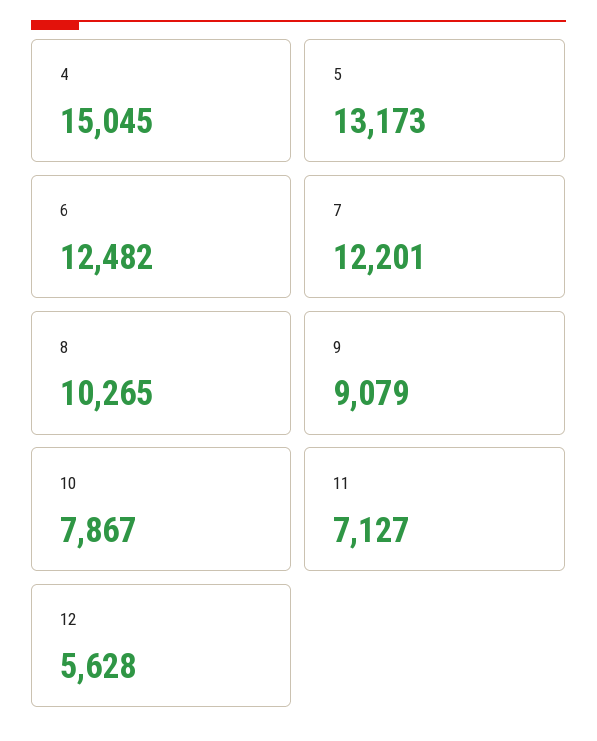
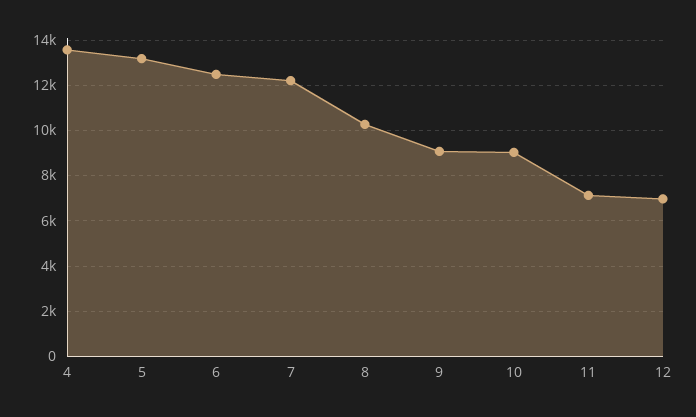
4: 15045 -> 13500
10: 7867 -> 9000
12: 5628 -> 7000

